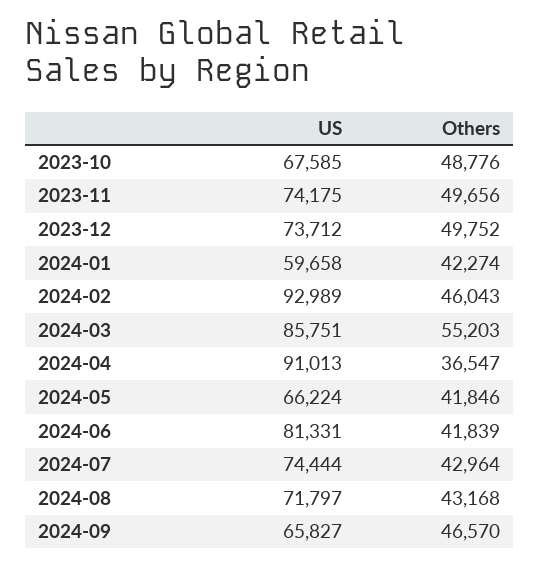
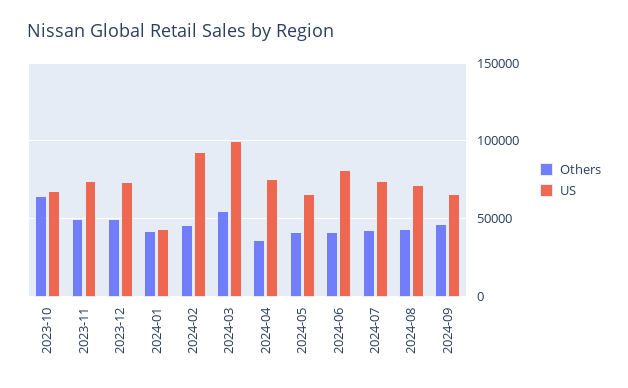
Others, 2023-10: 48776 -> 65000
US, 2024-01: 59658 -> 45000
US, 2024-03: 85751 -> 100000
US, 2024-04: 91013 -> 75000

